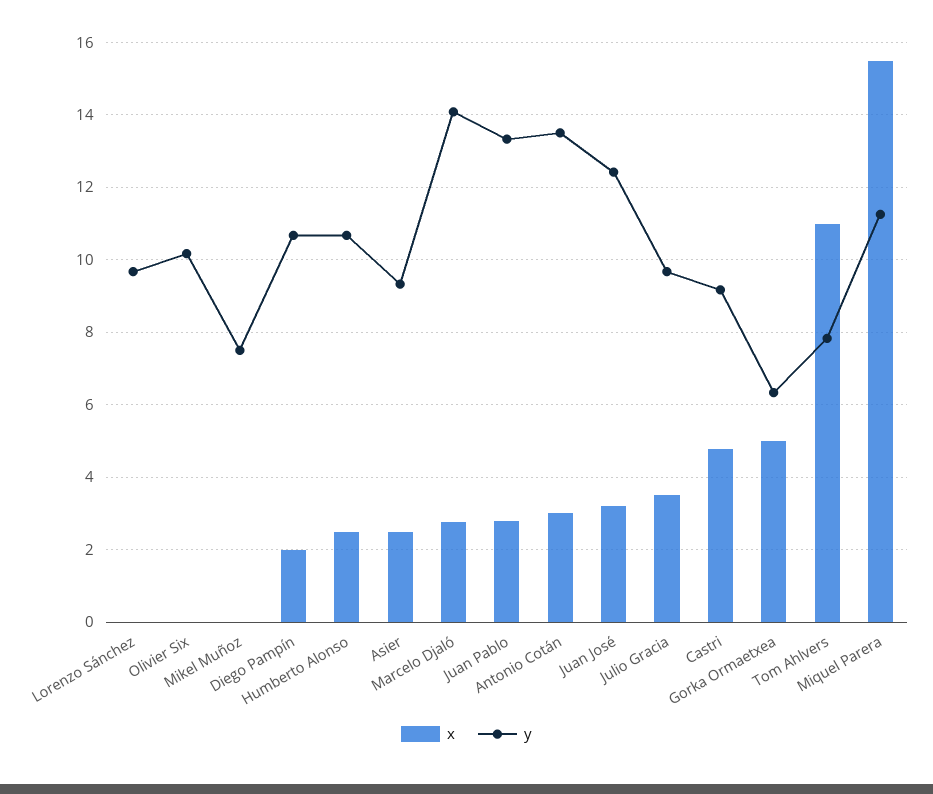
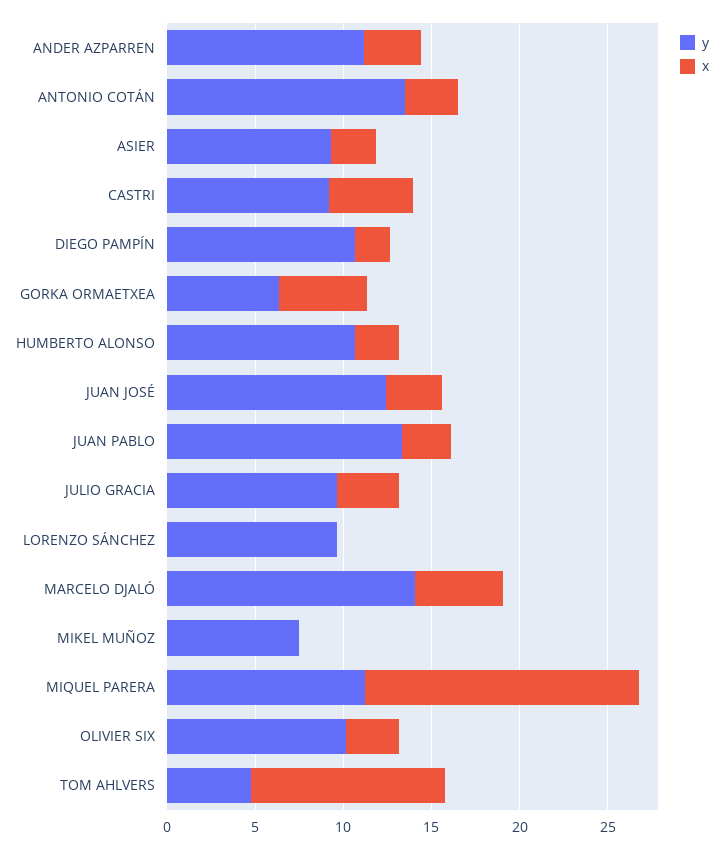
x, Olivier Six: 0 -> 3
x, Marcelo Djaló: 2.8 -> 5
y, Tom Ahlvers: 7.8 -> 5
y, ANDER AZPARREN: none -> 11
x, ANDER AZPARREN: none -> 3

